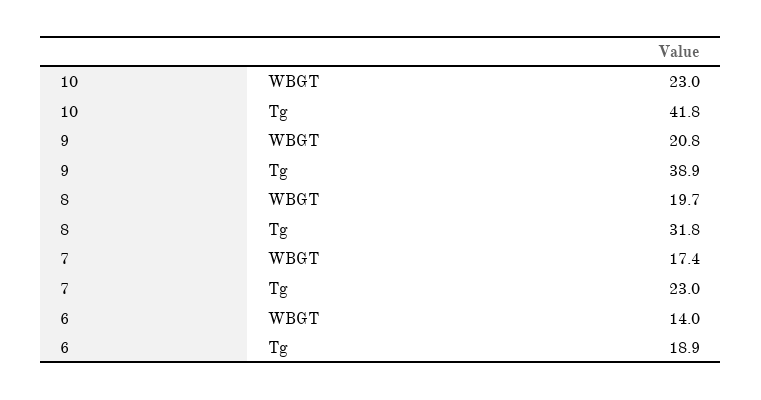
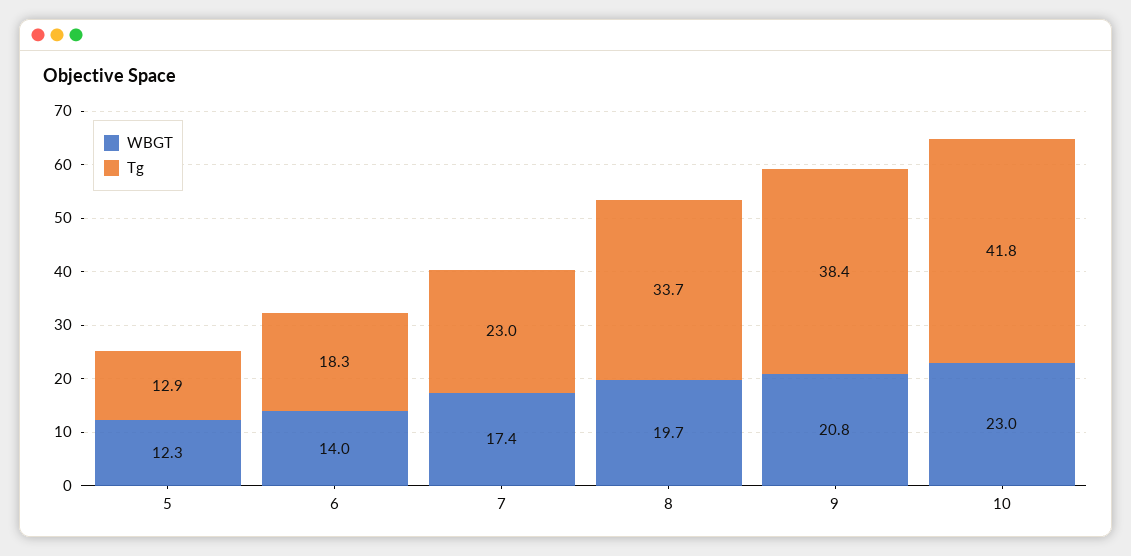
Tg, 9: 38.9 -> 38.4
Tg, 8: 31.8 -> 33.7
Tg, 6: 18.9 -> 18.3
WBGT, 5: none -> 12.3
Tg, 5: none -> 12.9

